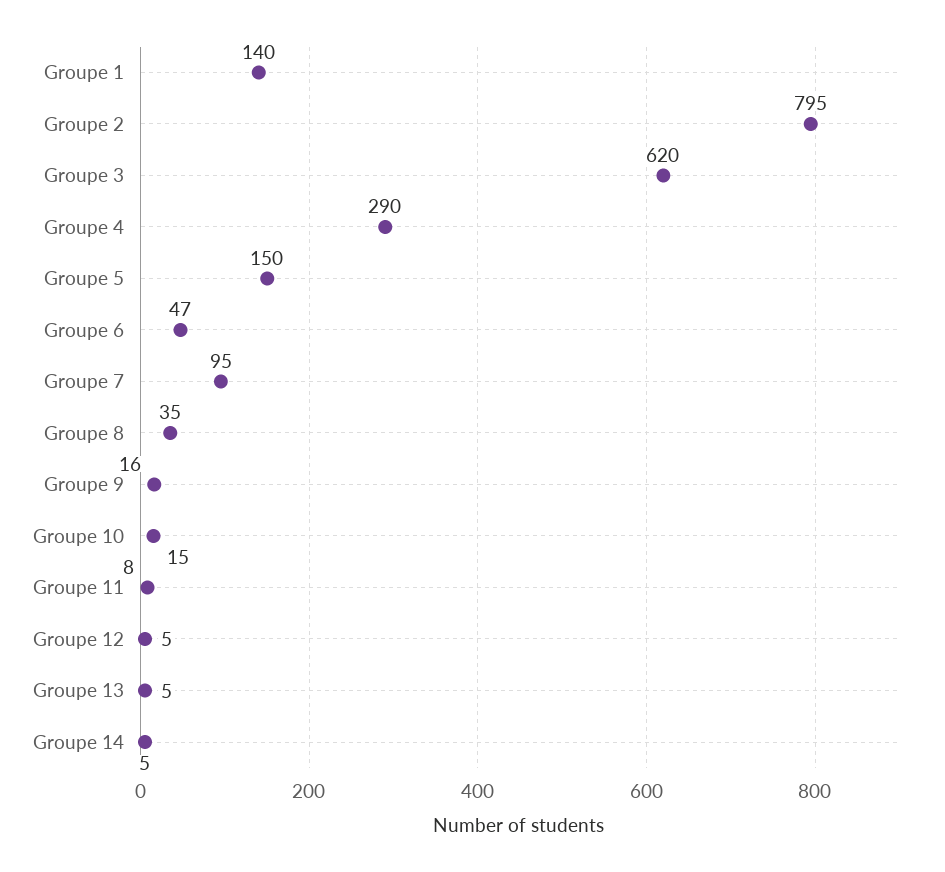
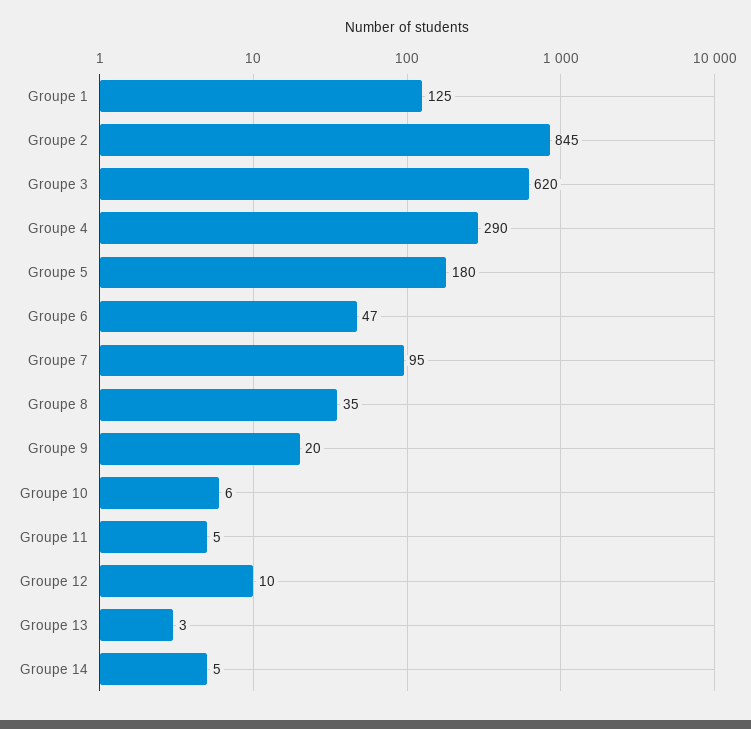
Groupe 1: 140 -> 125
Groupe 2: 795 -> 845
Groupe 5: 150 -> 180
Groupe 9: 16 -> 20
Groupe 10: 15 -> 6
Groupe 11: 8 -> 5
Groupe 12: 5 -> 10
Groupe 13: 5 -> 3

